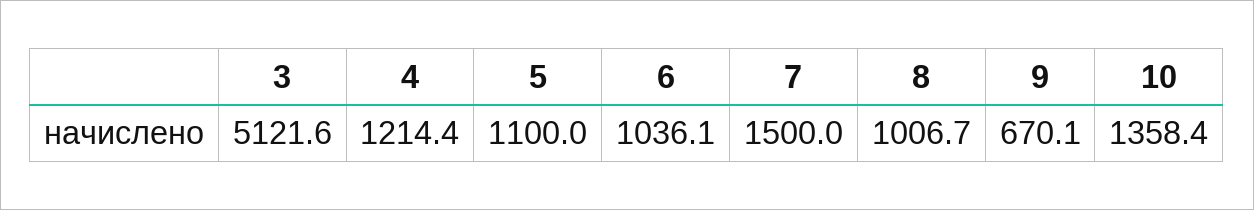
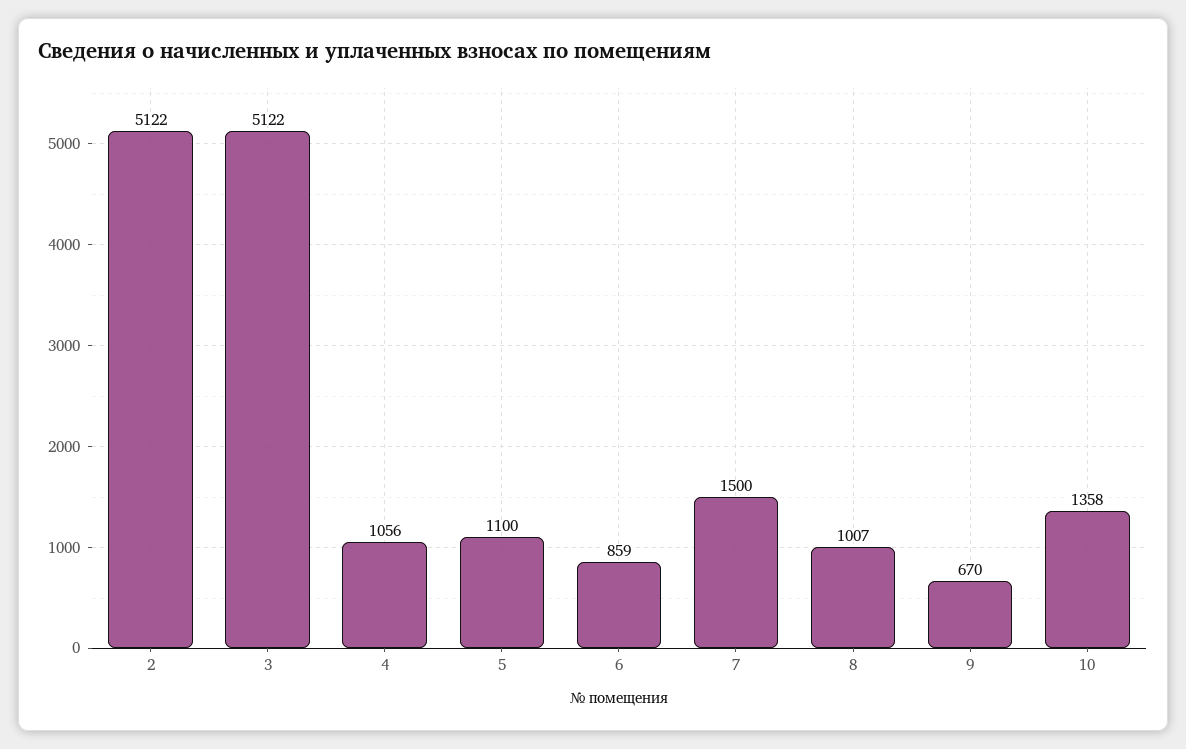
4: 1214.4 -> 1056
6: 1036.1 -> 859
2: none -> 5122

